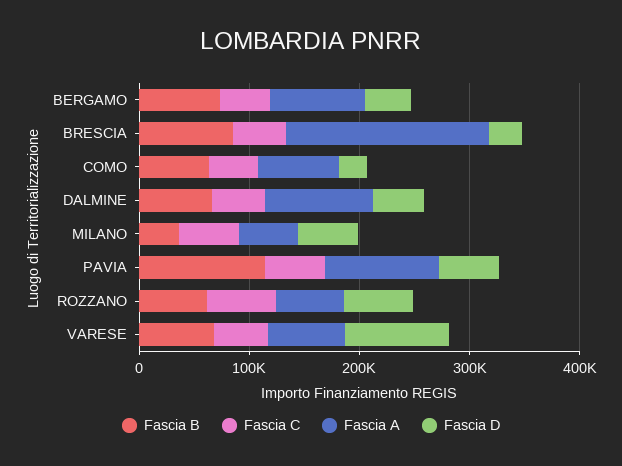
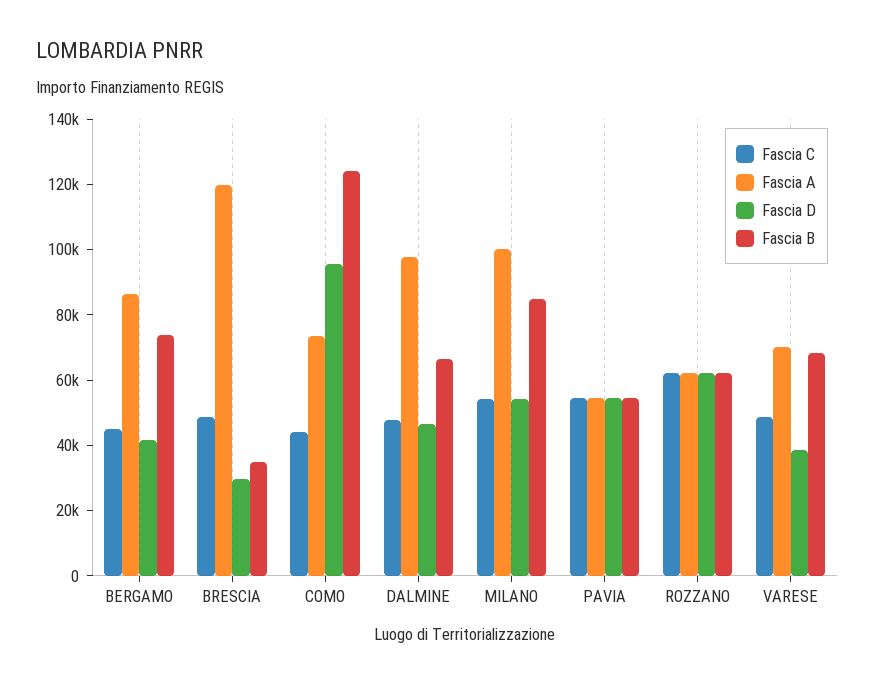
Fascia B, BRESCIA: 80000 -> 35000
Fascia A, BRESCIA: 180000 -> 120000
Fascia B, COMO: 60000 -> 125000
Fascia D, COMO: 20000 -> 95000
Fascia B, MILANO: 40000 -> 85000
Fascia A, MILANO: 60000 -> 100000
Fascia B, PAVIA: 120000 -> 55000
Fascia A, PAVIA: 100000 -> 55000
Fascia D, VARESE: 100000 -> 40000

